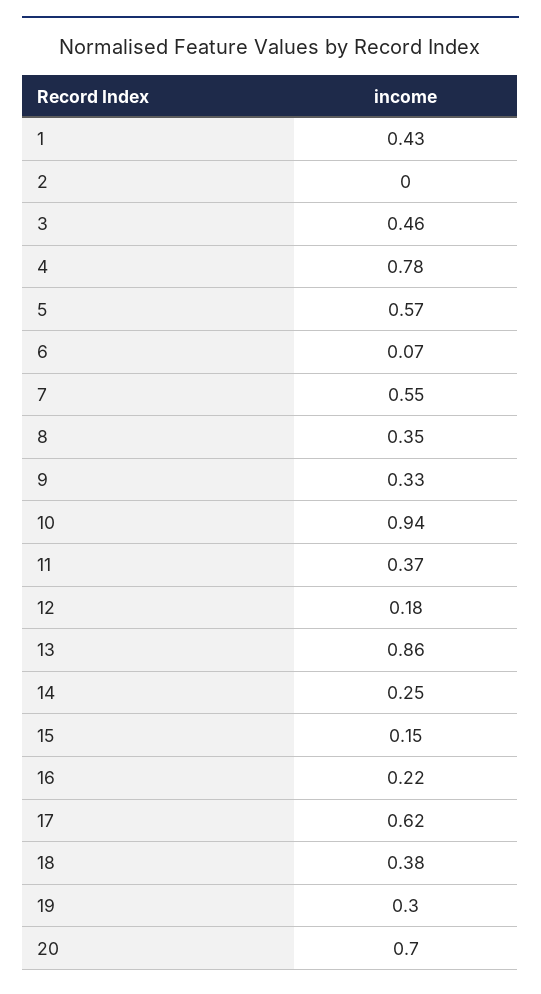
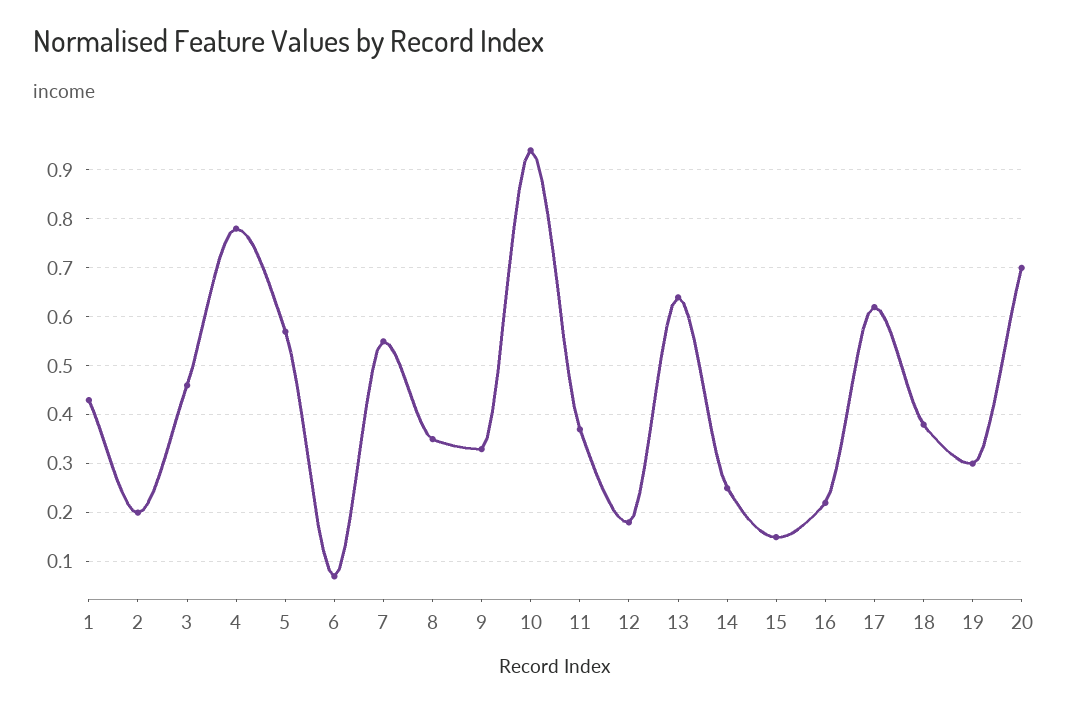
2: 0 -> 0.2
13: 0.86 -> 0.65

